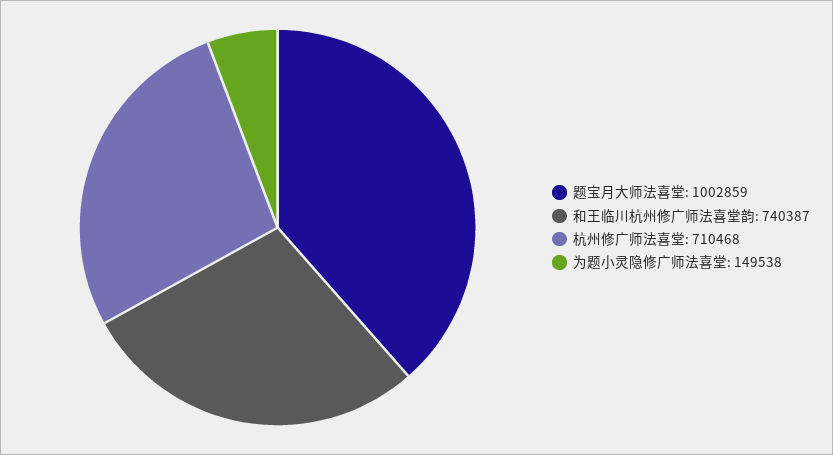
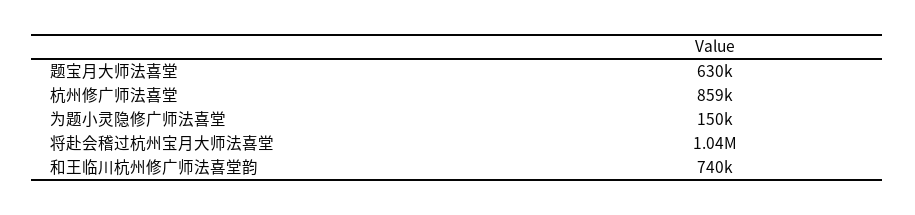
题宝月大师法喜堂: 1002859 -> 630000
杭州修广师法喜堂: 710468 -> 859000
将赴会稽过杭州宝月大师法喜堂: none -> 1040000

